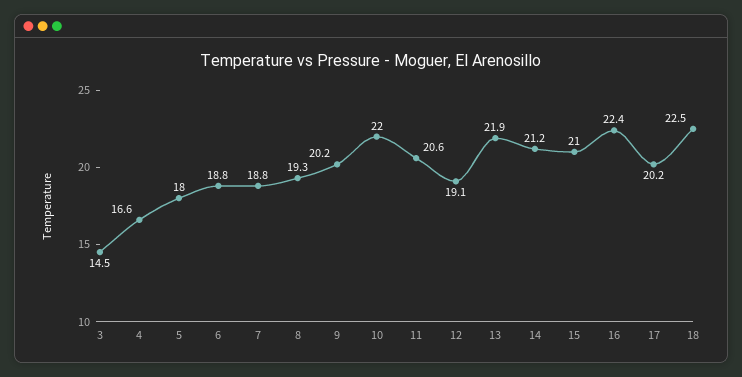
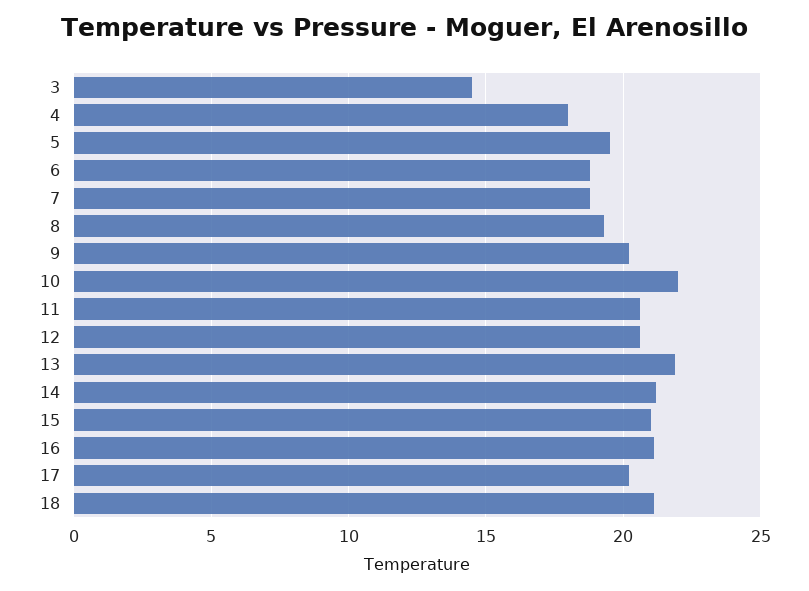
4: 16.6 -> 18
5: 18 -> 19.5
12: 19.1 -> 20.5
16: 22.4 -> 21
18: 22.5 -> 21

